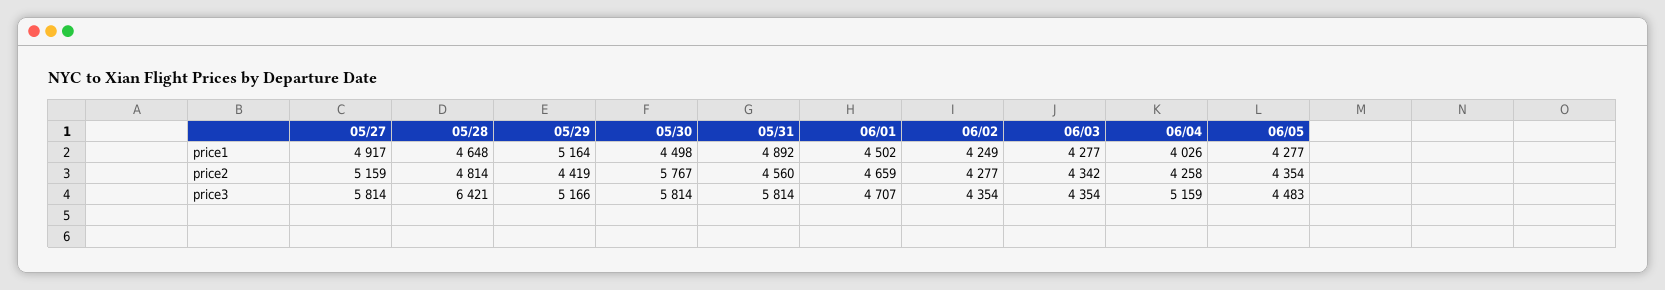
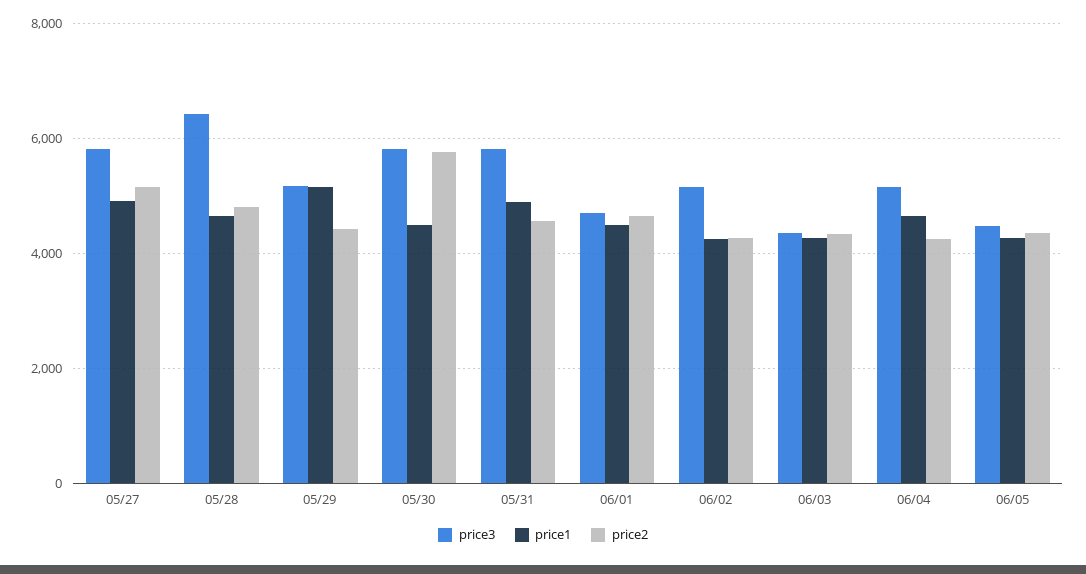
price1, 06/04: 4026 -> 4600
price3, 06/02: 4354 -> 5200

